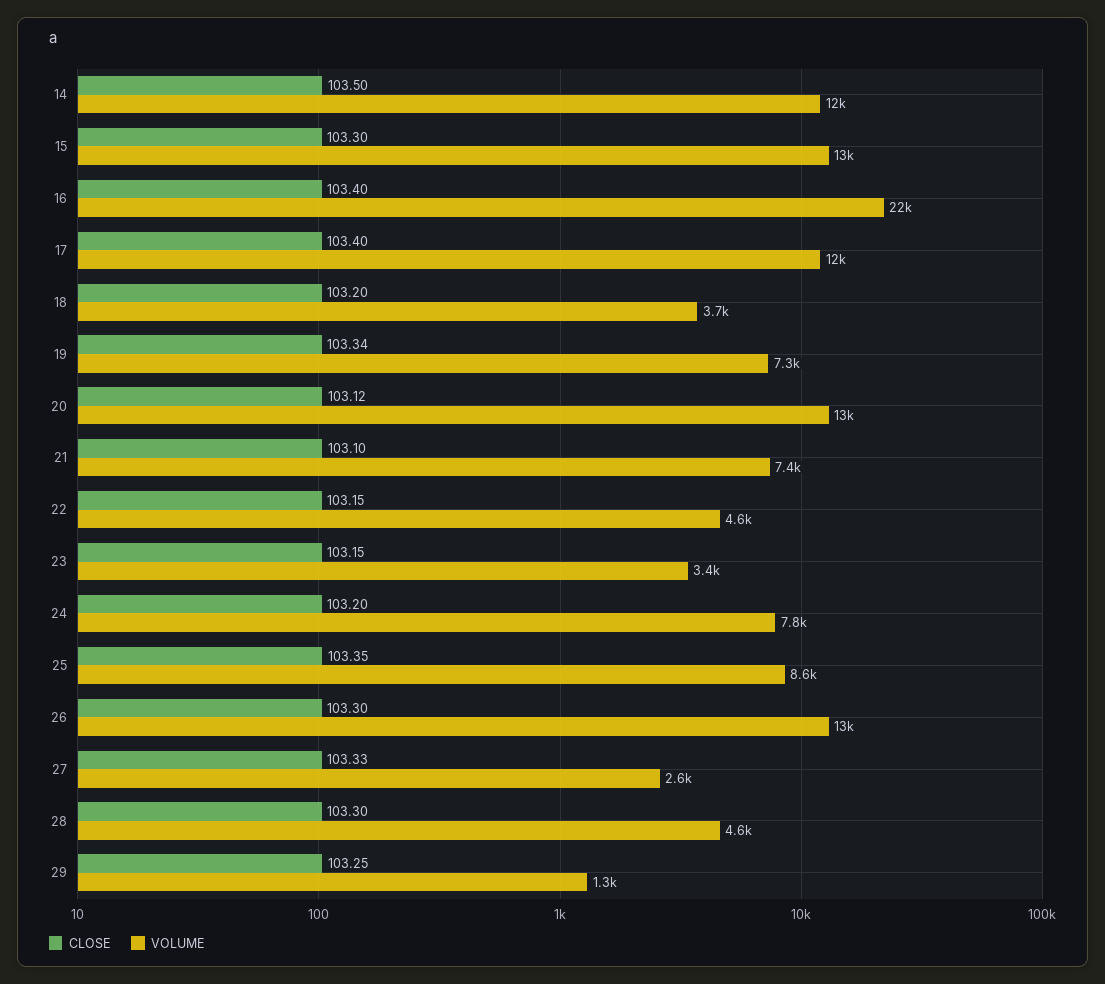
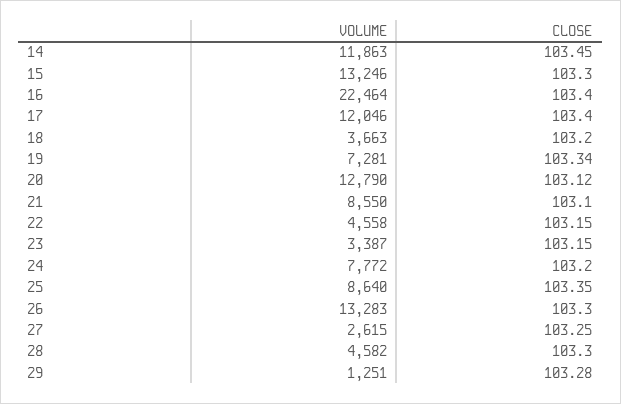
CLOSE, 14: 103.5 -> 103.45
VOLUME, 21: 7400 -> 8550
CLOSE, 27: 103.33 -> 103.25
CLOSE, 29: 103.25 -> 103.28

